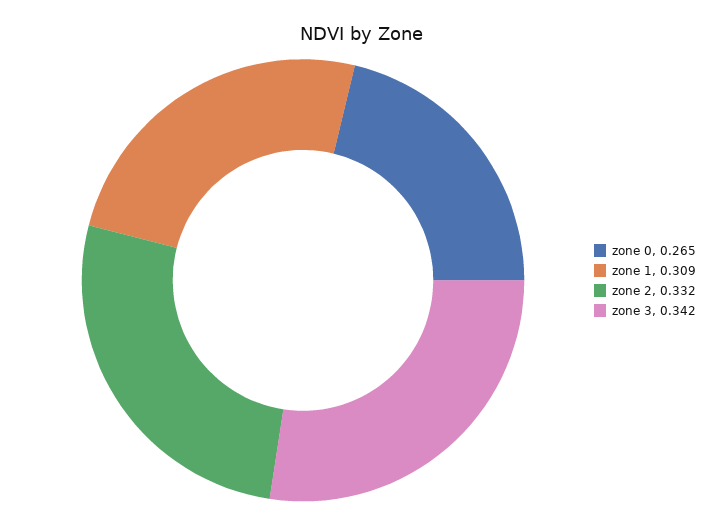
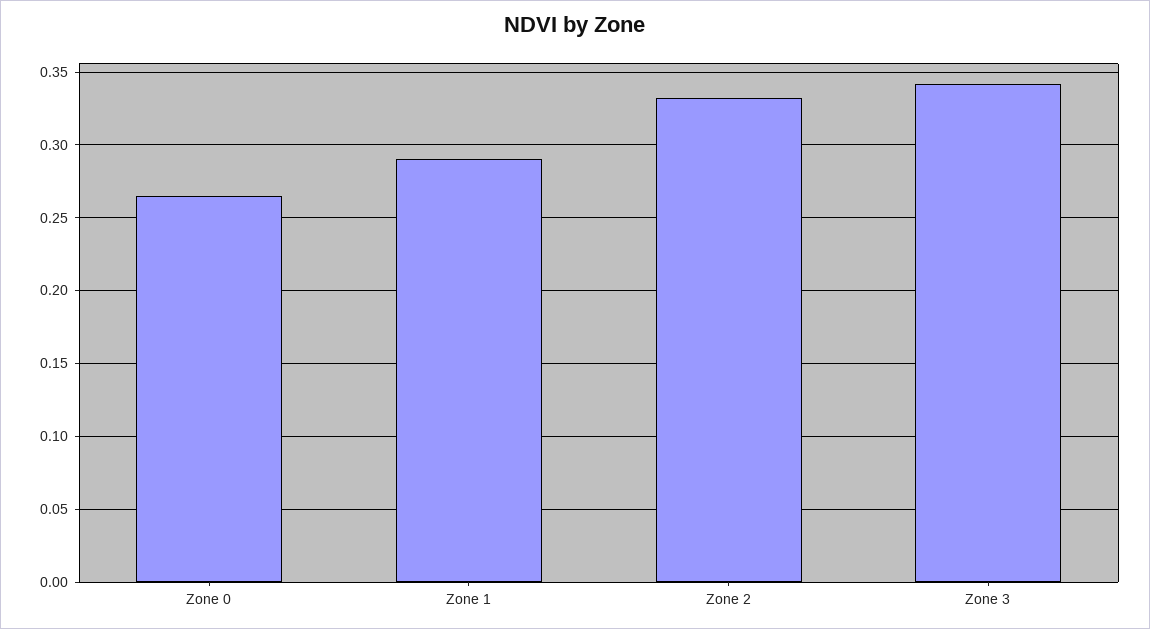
zone 1: 0.309 -> 0.29

